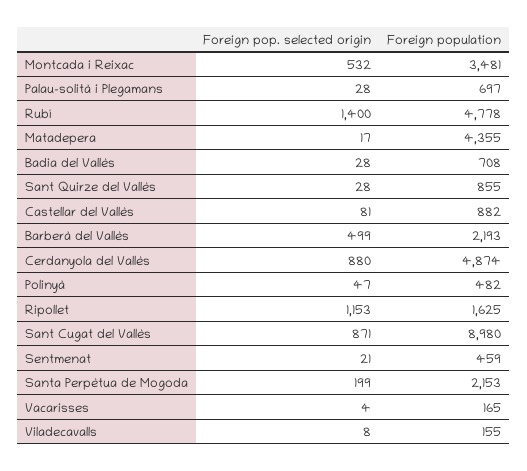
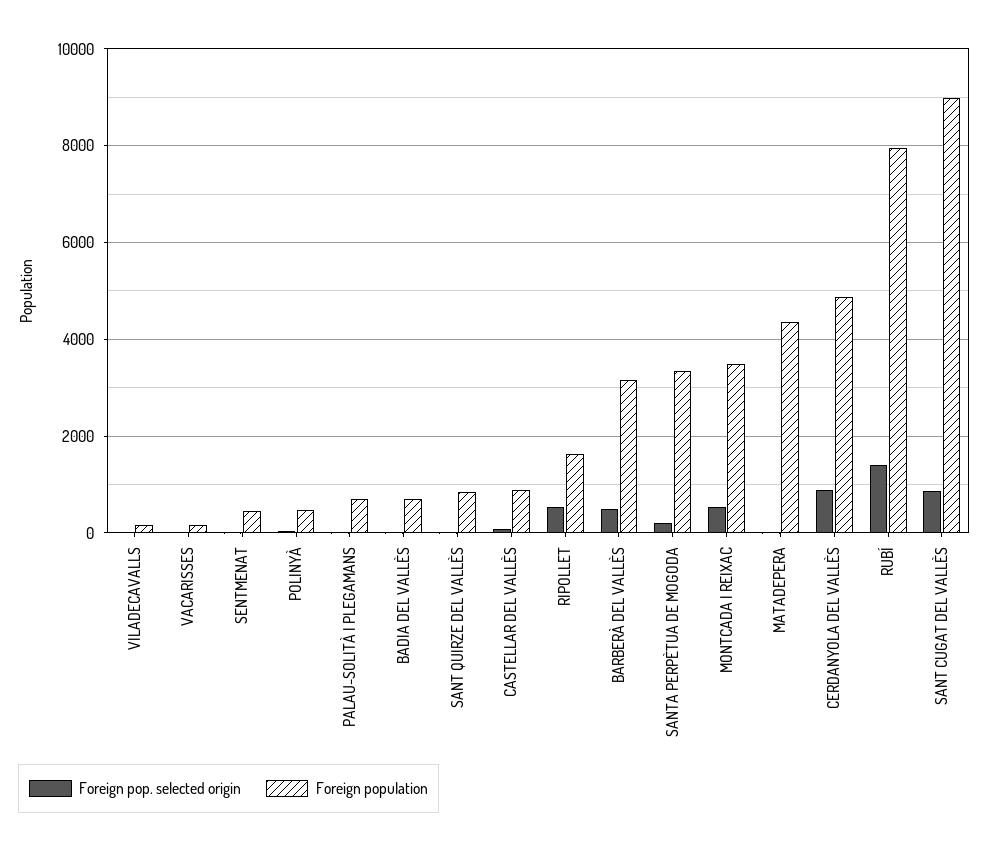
Foreign population, Rubí: 4778 -> 8000
Foreign population, Barberà del Vallès: 2193 -> 3200
Foreign pop. selected origin, Ripollet: 1153 -> 600
Foreign population, Santa Perpètua de Mogoda: 2153 -> 3400

